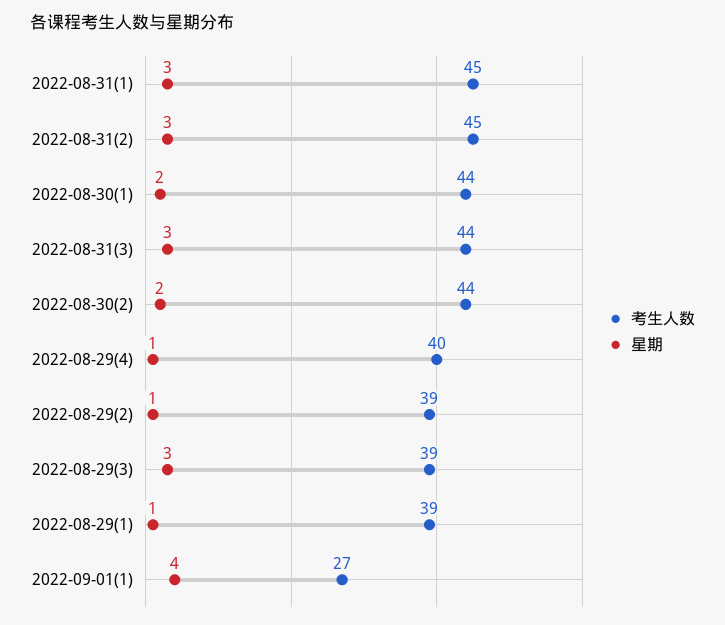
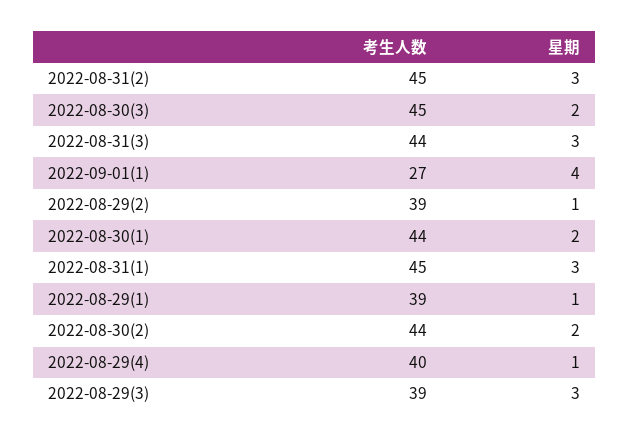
考生人数, 2022-08-30(3): none -> 45
星期, 2022-08-30(3): none -> 2

